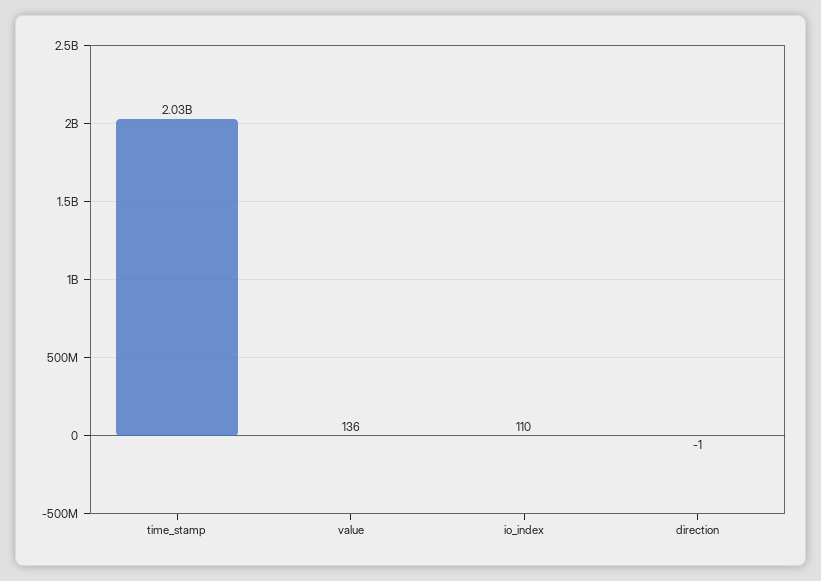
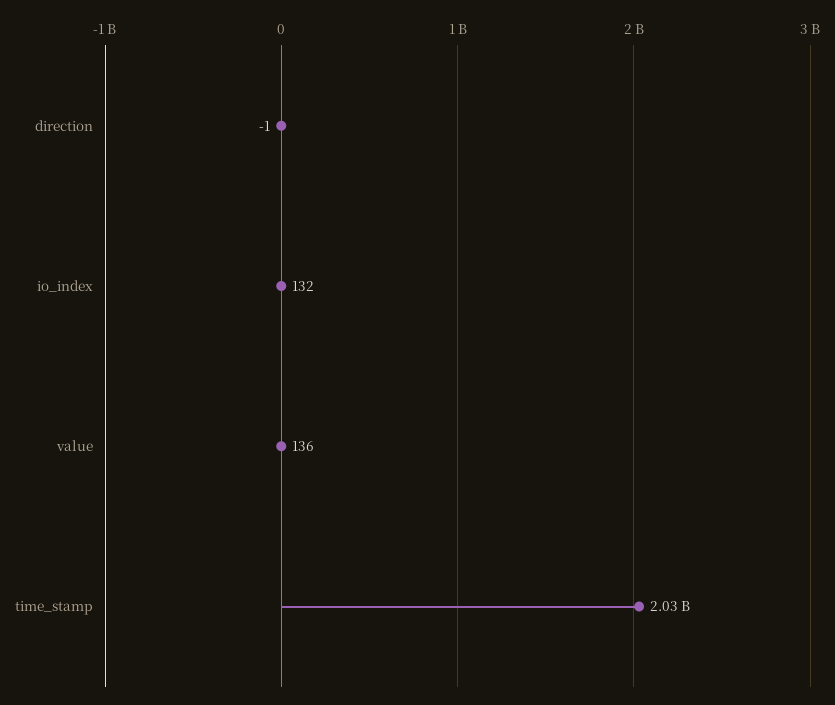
io_index: 110 -> 132

